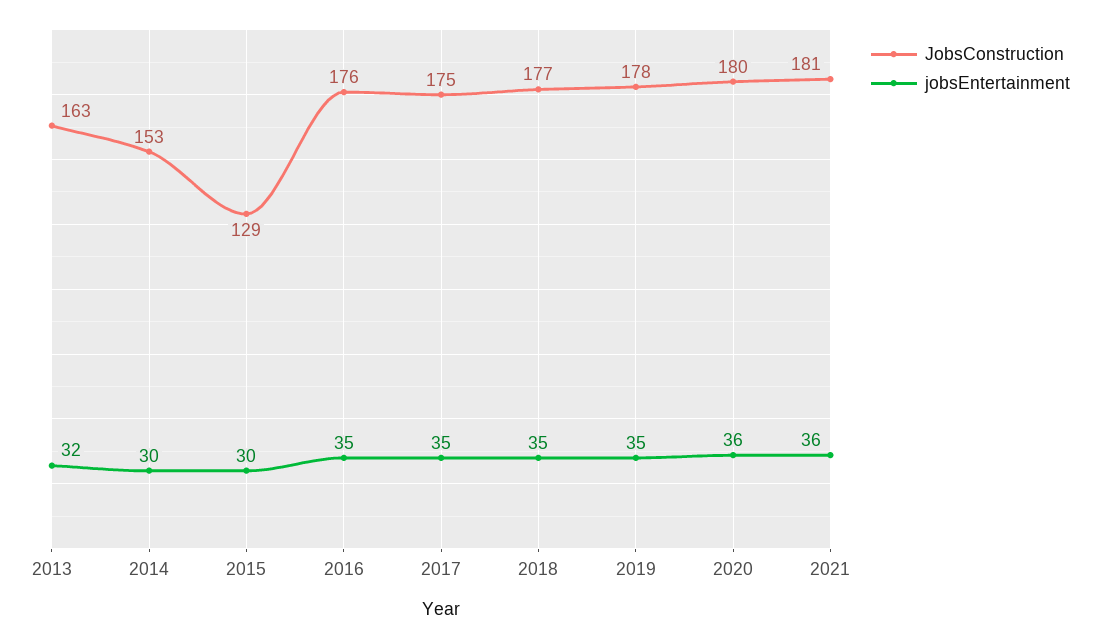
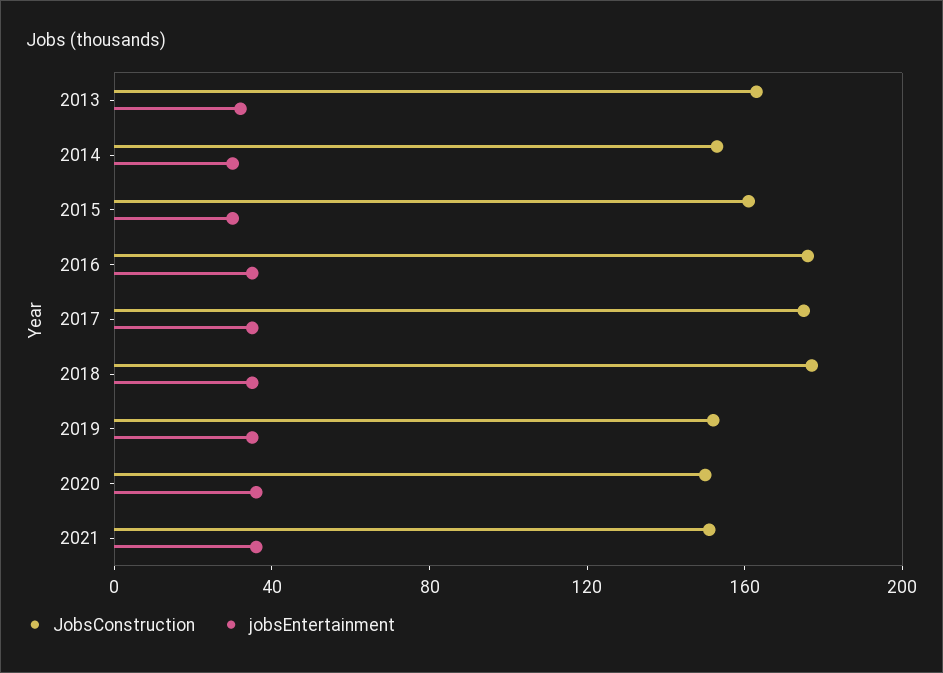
JobsConstruction, 2015: 129 -> 160
JobsConstruction, 2019: 178 -> 150
JobsConstruction, 2020: 180 -> 150
JobsConstruction, 2021: 181 -> 150

